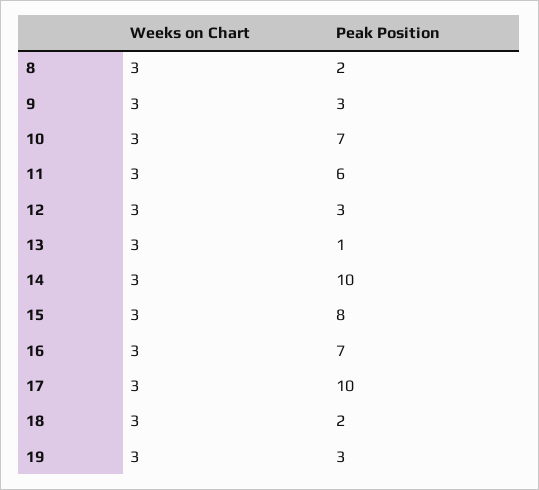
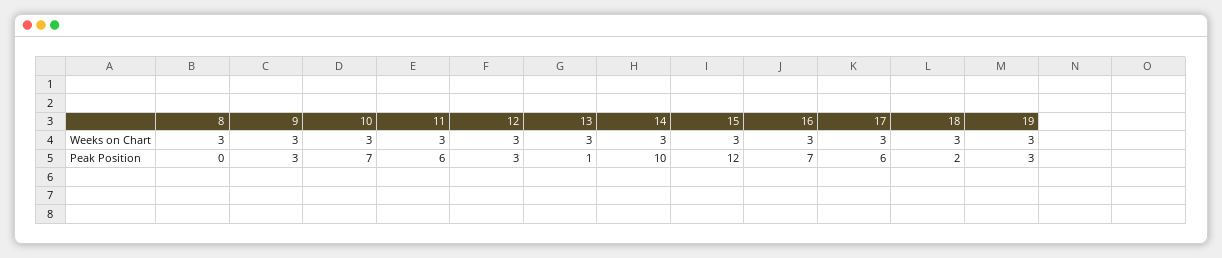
Peak Position, 8: 2 -> 0
Peak Position, 15: 8 -> 12
Peak Position, 17: 10 -> 6

